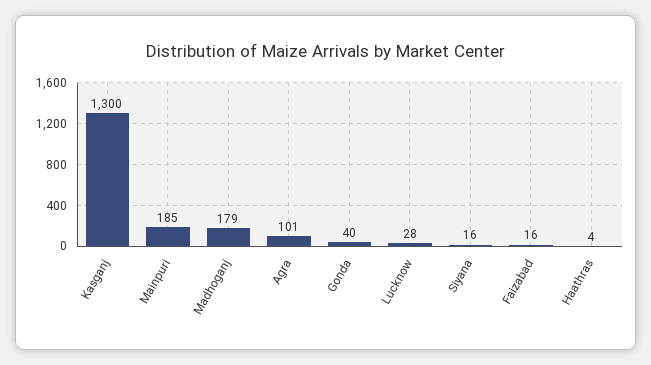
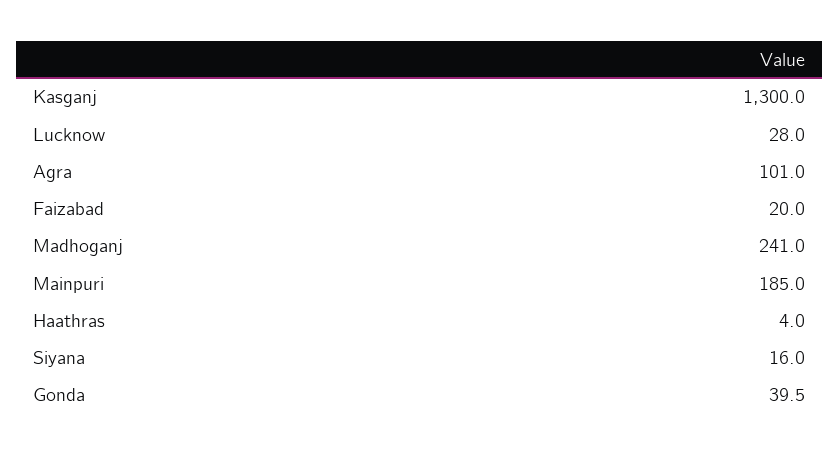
Madhoganj: 179 -> 241
Faizabad: 16 -> 20

